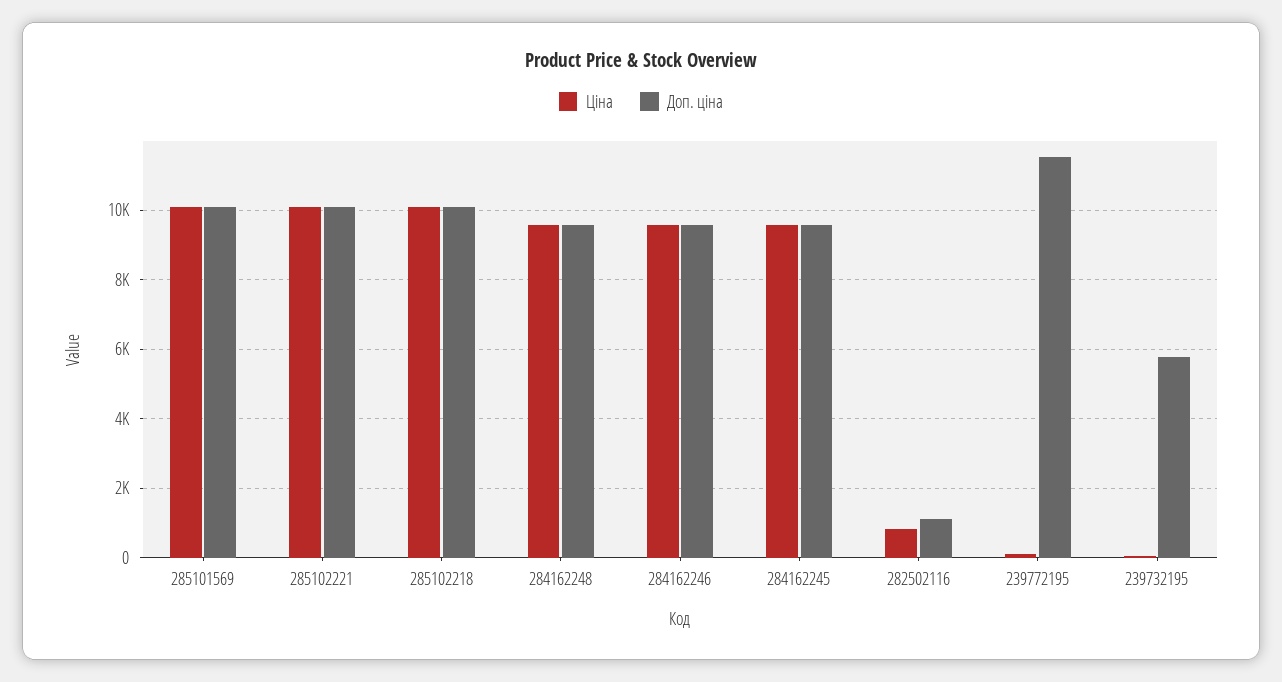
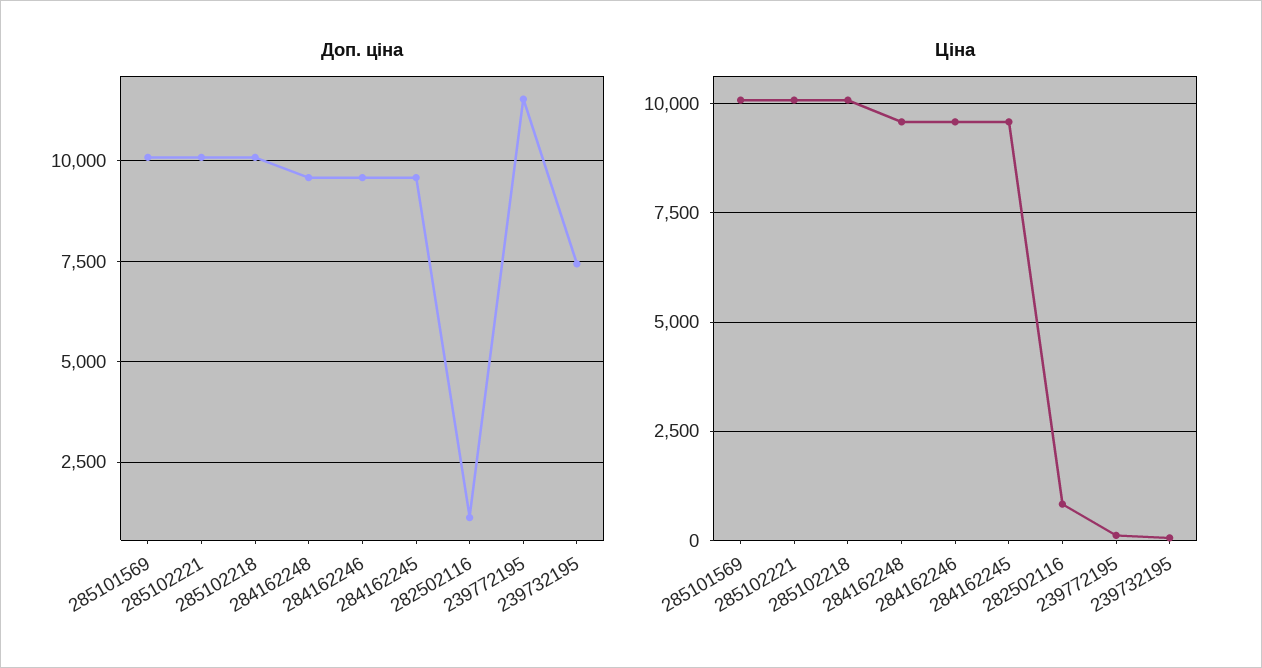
Доп. ціна, 239732195: 5800 -> 7500

